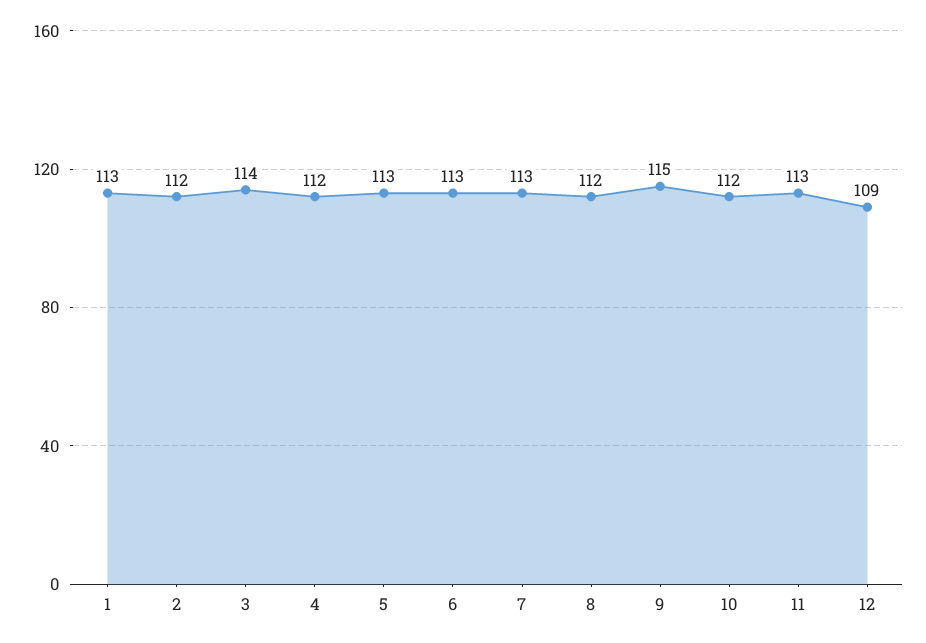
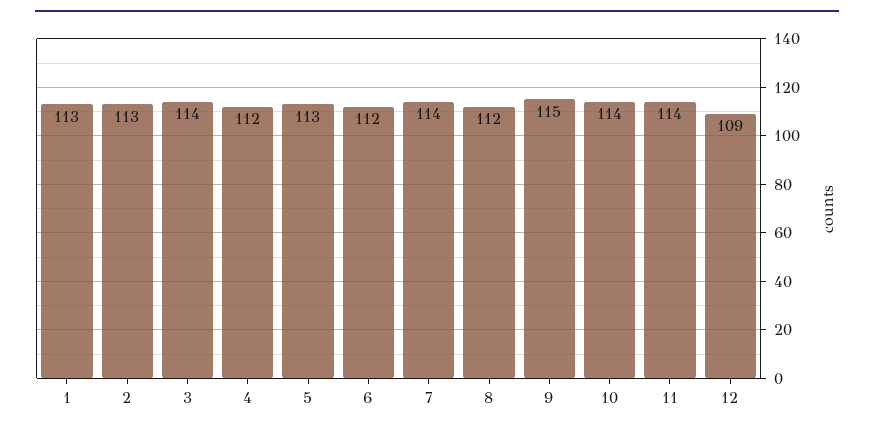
2: 112 -> 113
6: 113 -> 112
7: 113 -> 114
10: 112 -> 114
11: 113 -> 114

